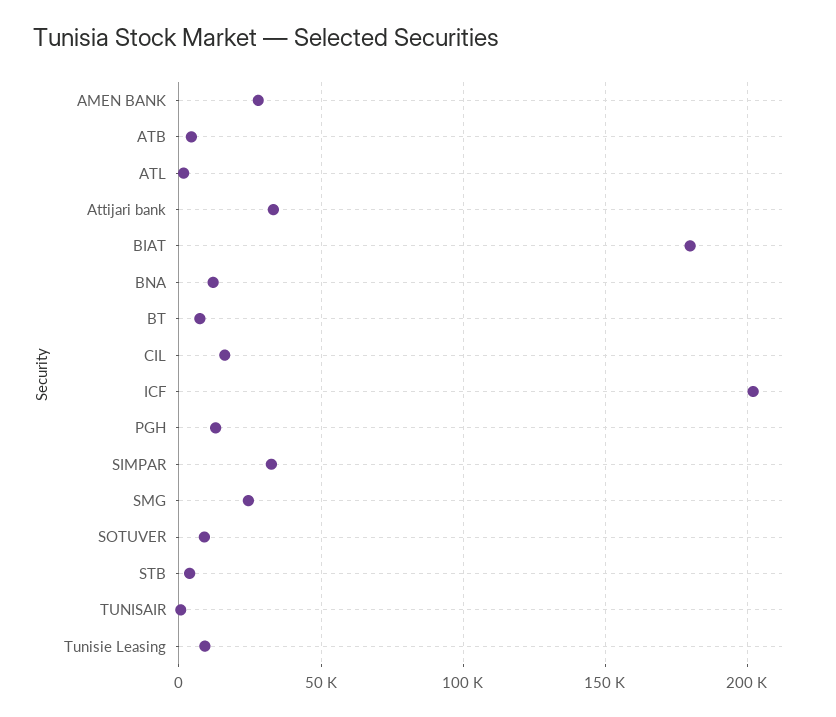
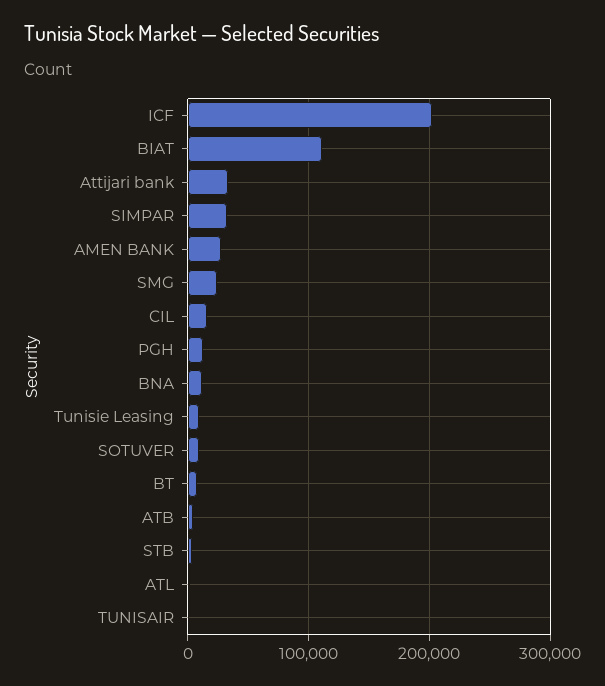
BIAT: 180000 -> 110000

